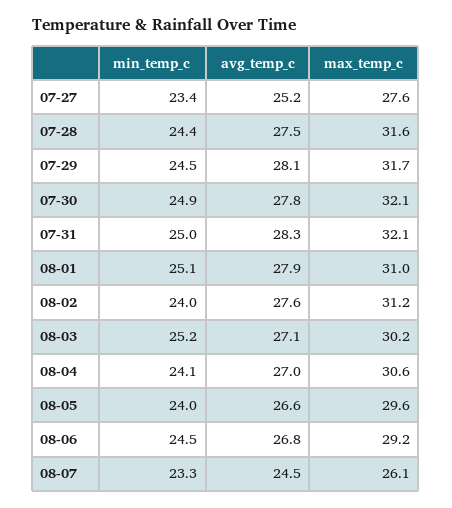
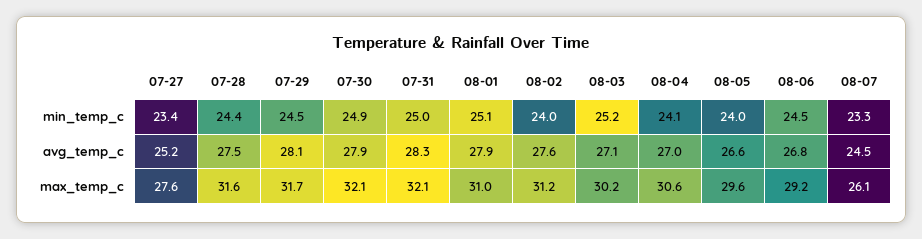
avg_temp_c, 07-30: 27.8 -> 27.9

